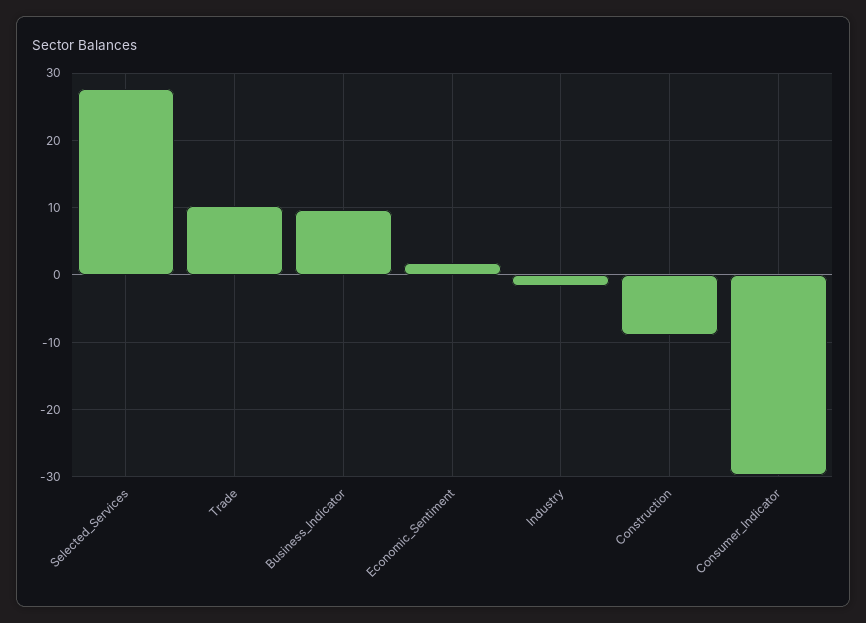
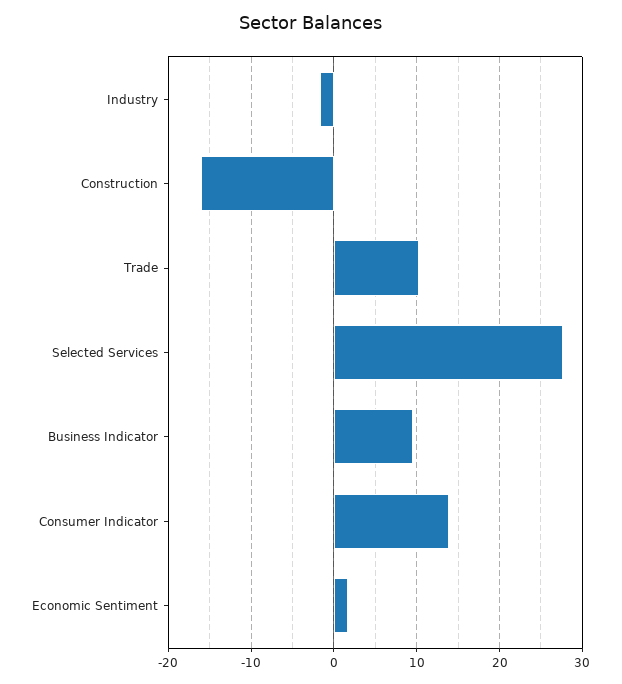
Construction: -9 -> -16
Consumer_Indicator: -30 -> 14

